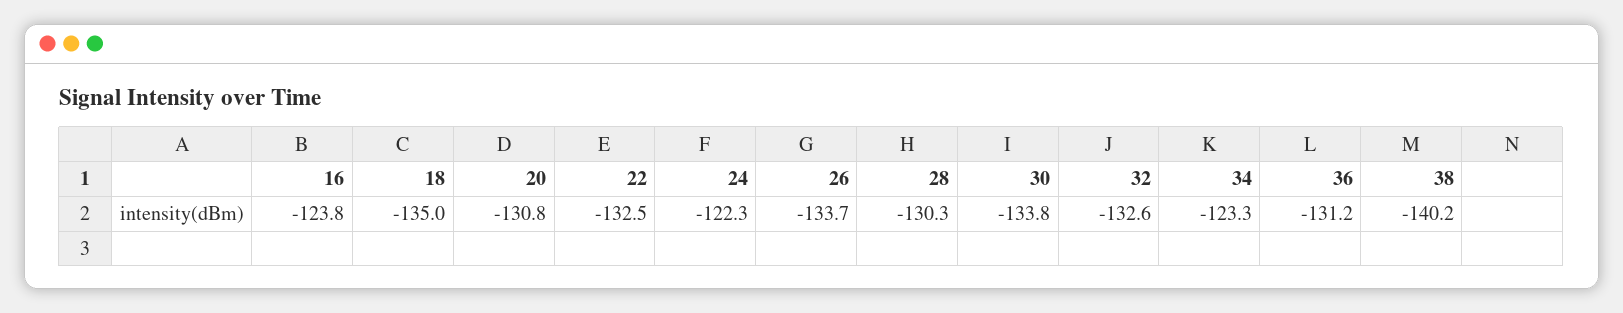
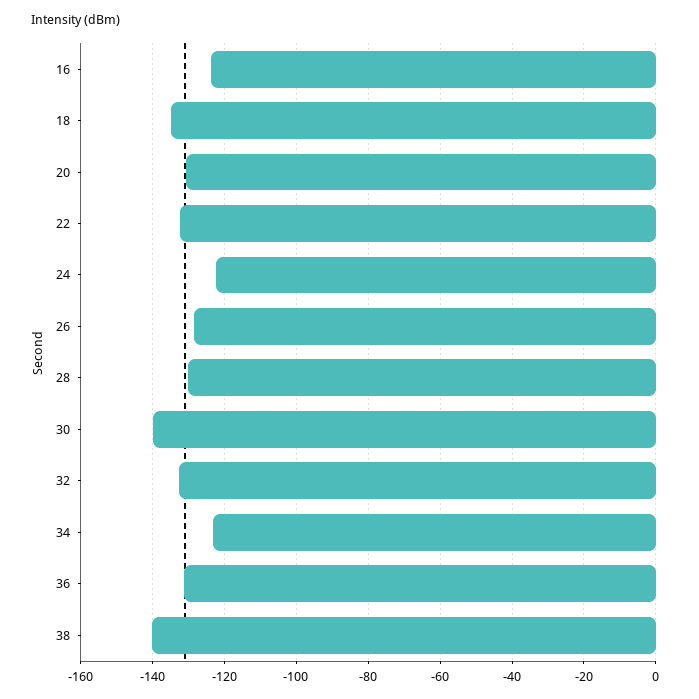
26: -133.7 -> -128
30: -133.8 -> -140

